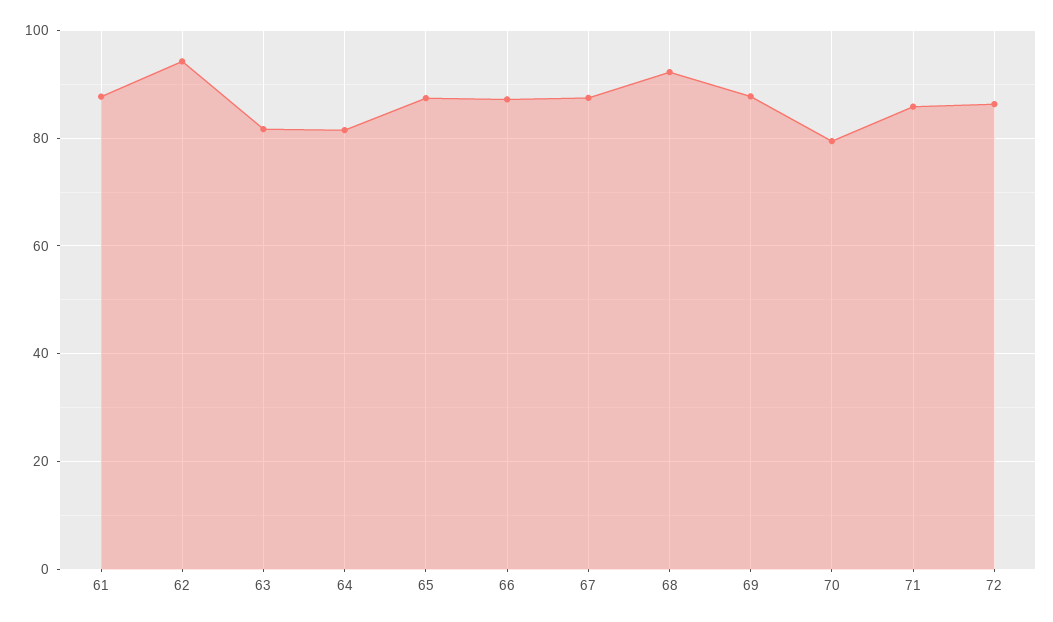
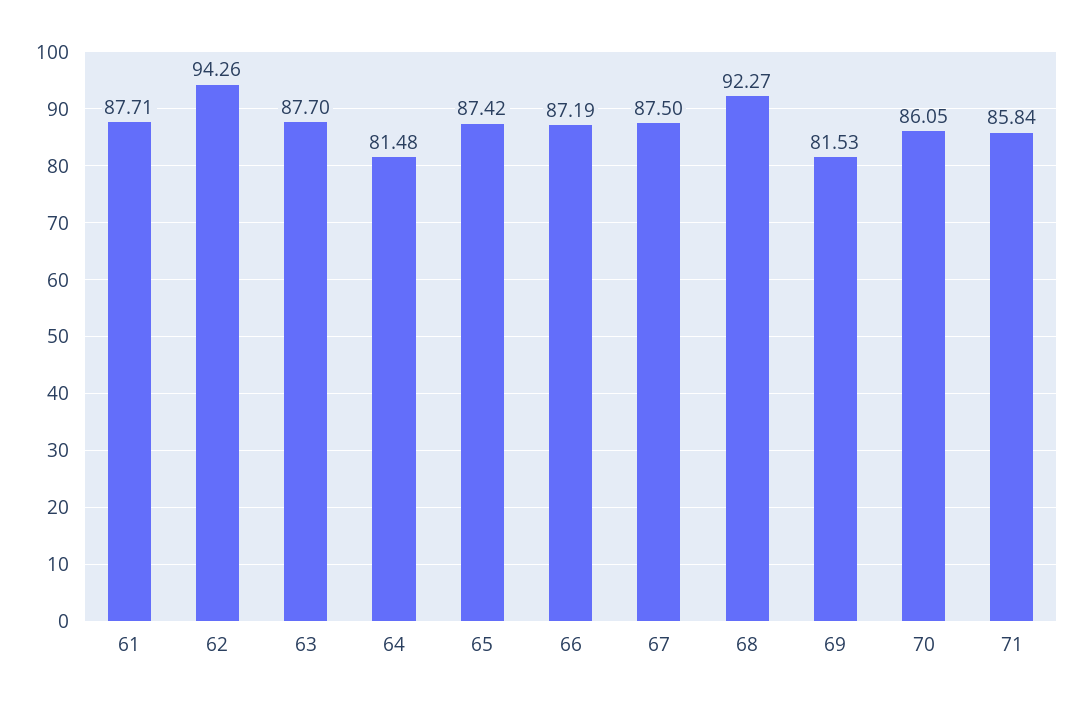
63: 82 -> 87.7
69: 88 -> 81.53
70: 80 -> 86.05
72: 86 -> none

